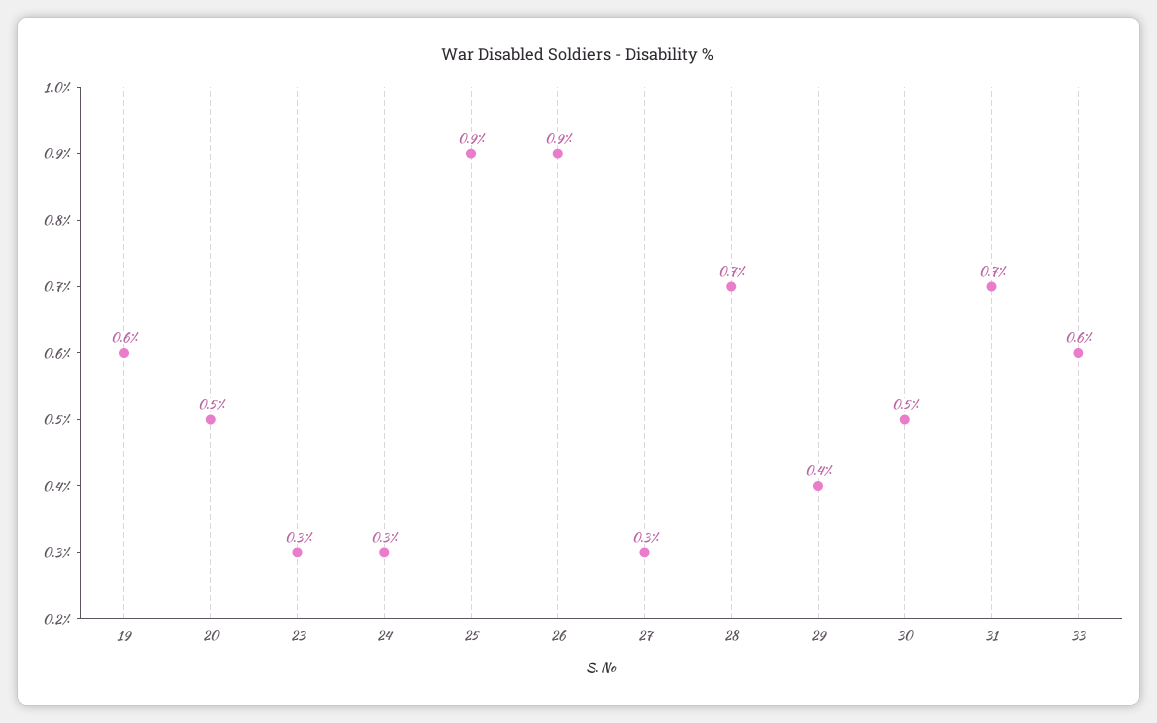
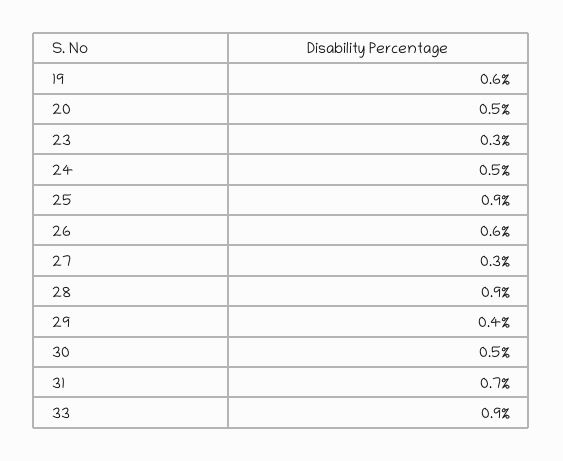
24: 0.3 -> 0.5
26: 0.9 -> 0.6
28: 0.7 -> 0.9
33: 0.6 -> 0.9

